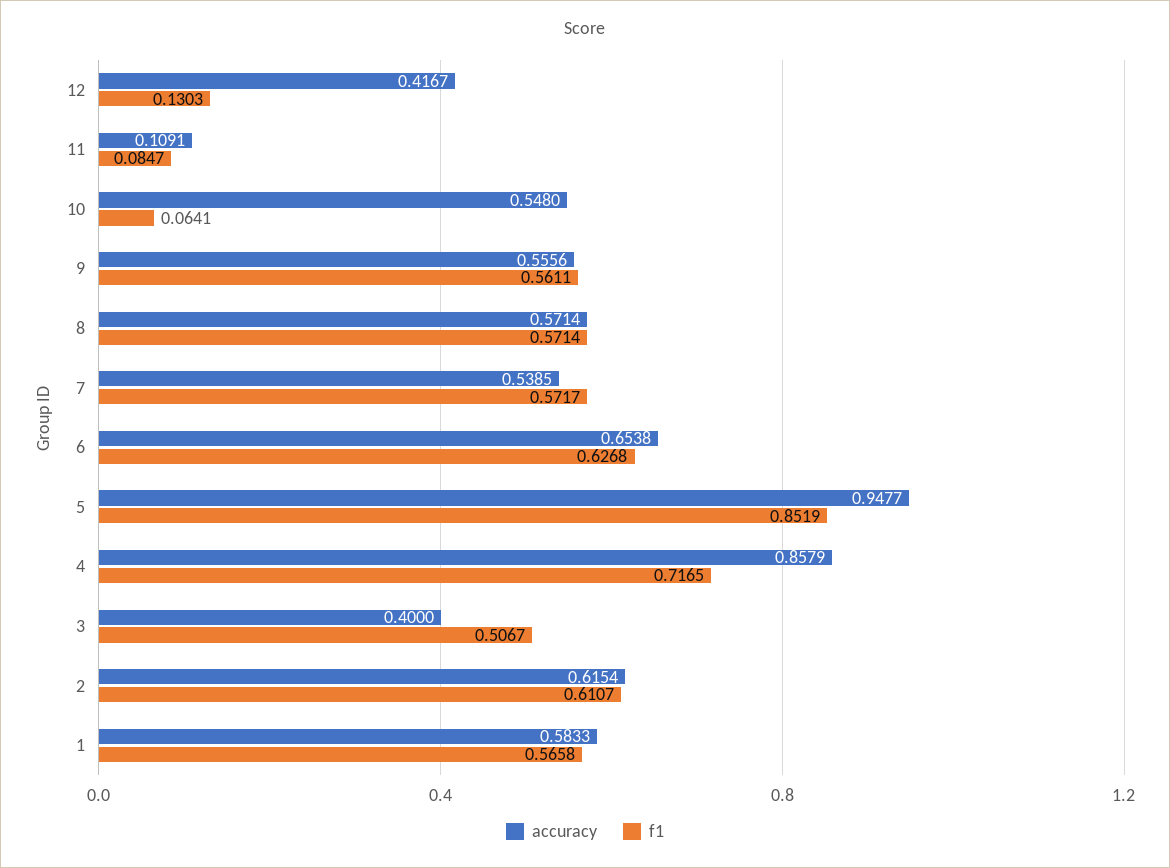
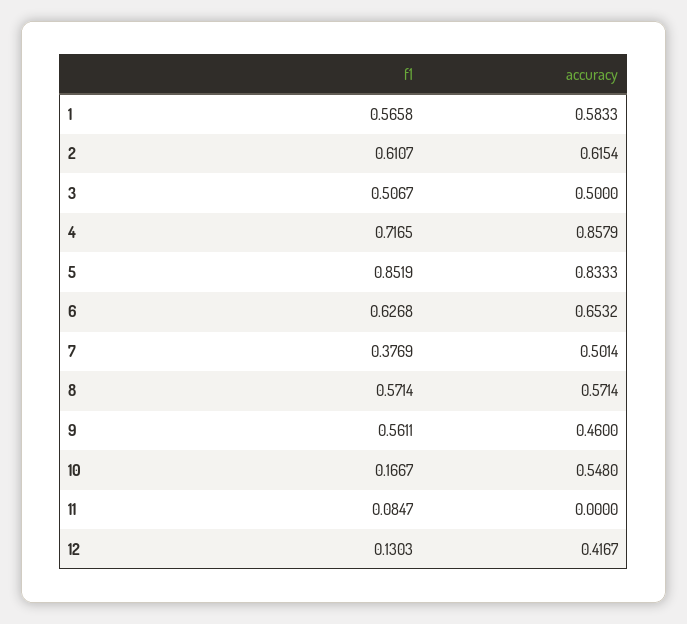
accuracy, 11: 0.1091 -> 0
f1, 10: 0.0641 -> 0.1667
accuracy, 9: 0.5556 -> 0.46
accuracy, 7: 0.5385 -> 0.5014
f1, 7: 0.5717 -> 0.3769
accuracy, 6: 0.6538 -> 0.6532
accuracy, 5: 0.9477 -> 0.8333
accuracy, 3: 0.4 -> 0.5

